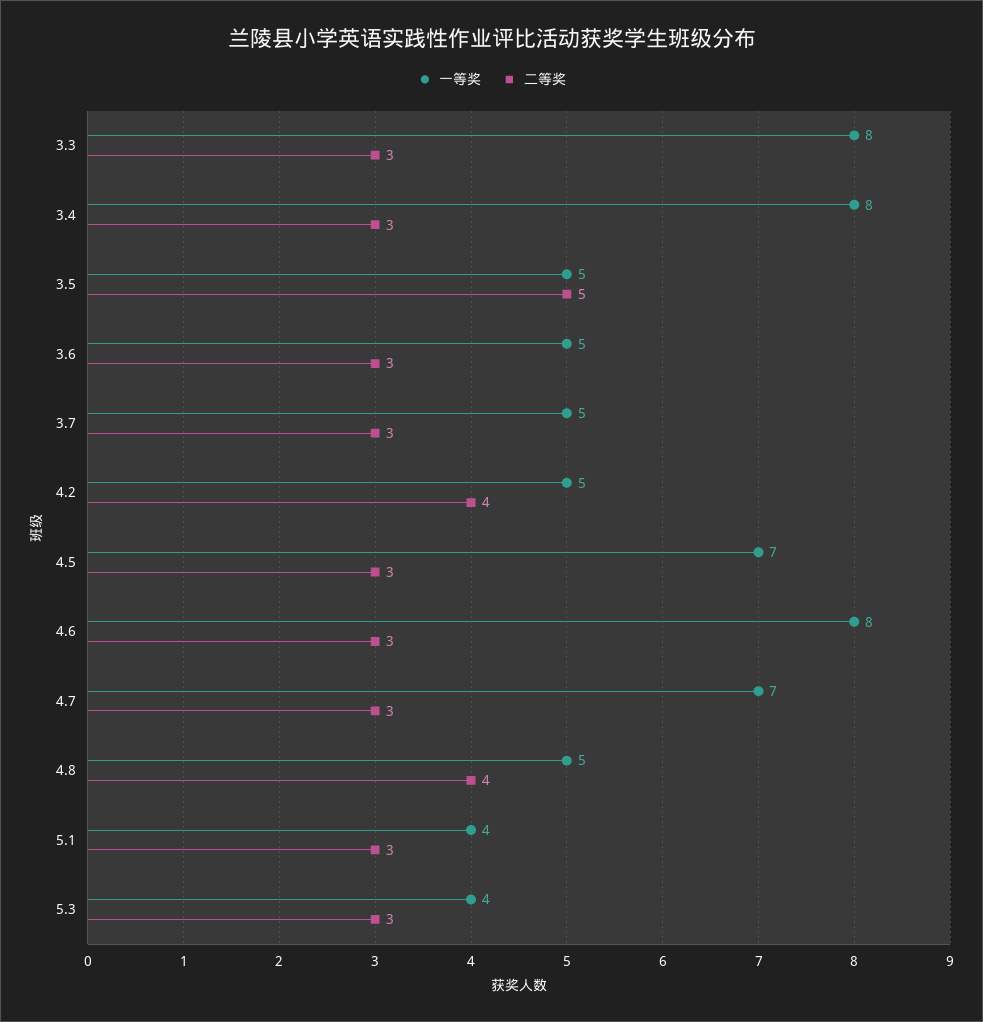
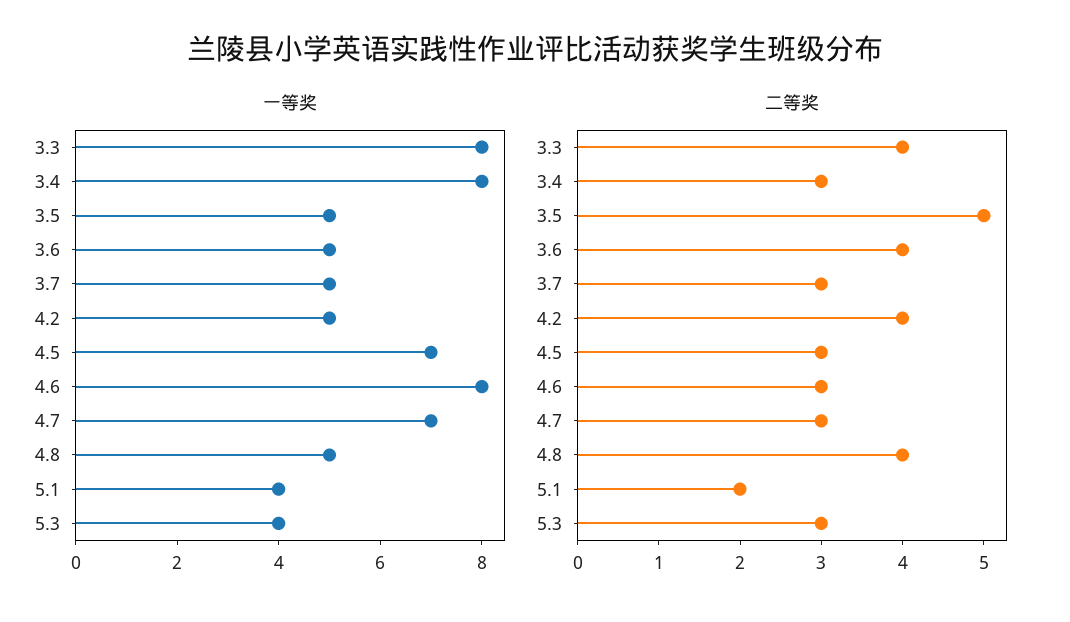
二等奖, 3.3: 3 -> 4
二等奖, 3.6: 3 -> 4
二等奖, 5.1: 3 -> 2

